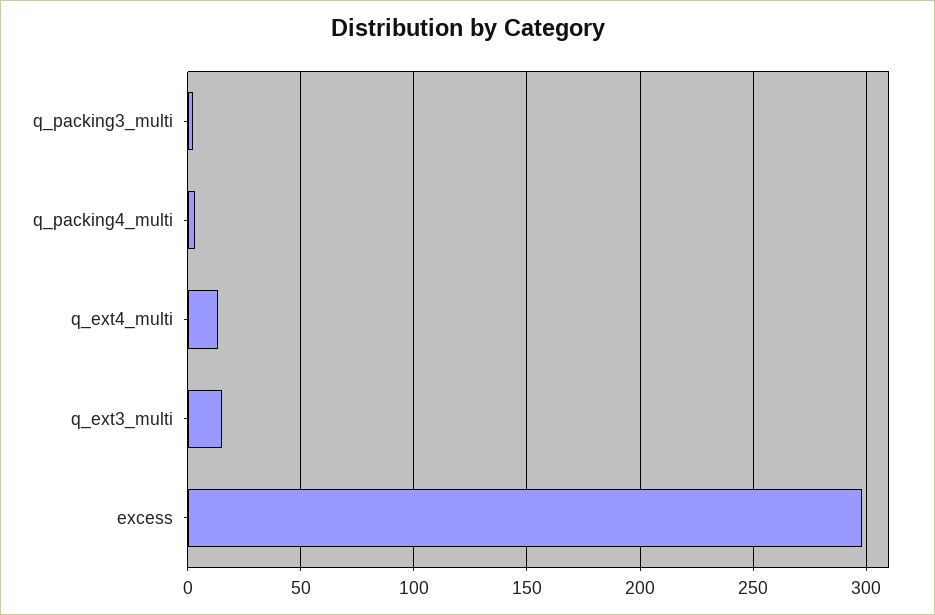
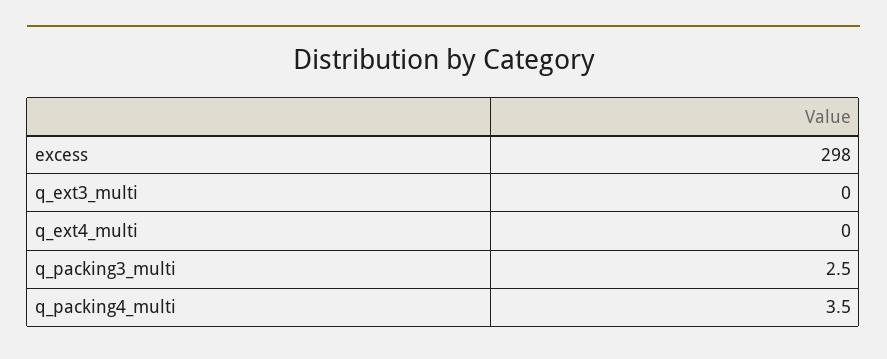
q_ext4_multi: 15 -> 0
q_ext3_multi: 15 -> 0

